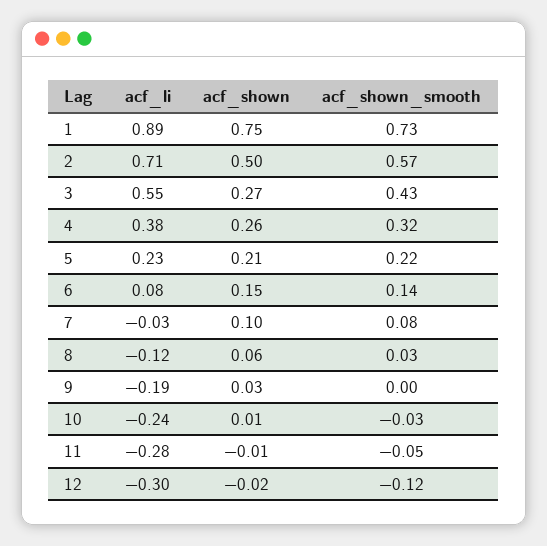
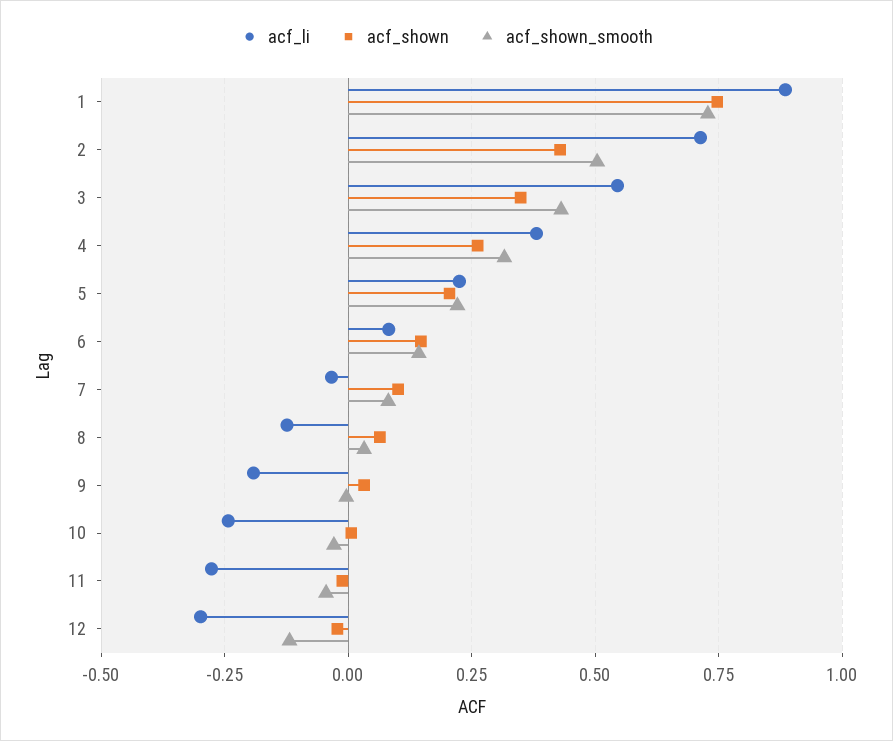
acf_shown, 2: 0.5 -> 0.425
acf_shown_smooth, 2: 0.57 -> 0.5
acf_shown, 3: 0.27 -> 0.35

